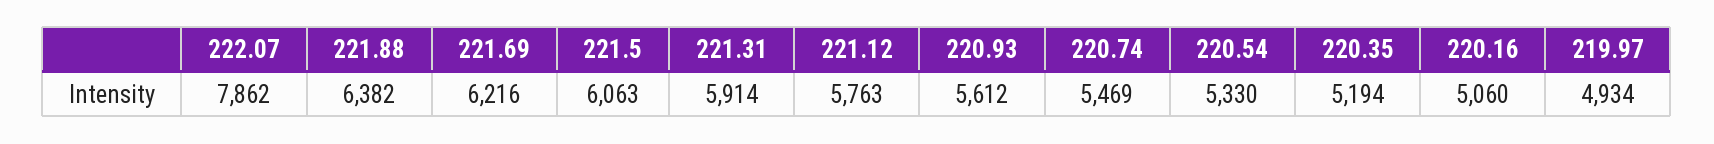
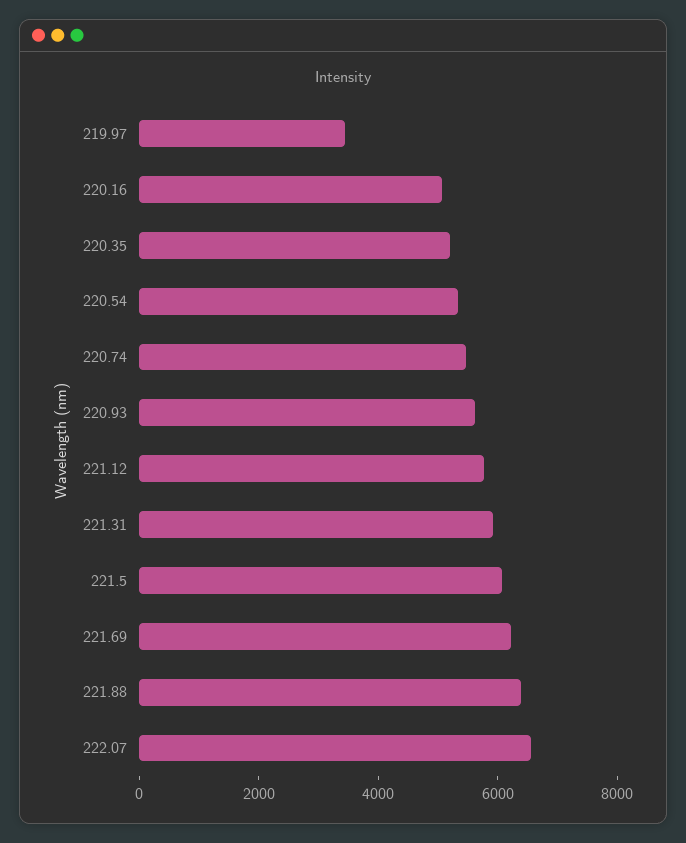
222.07: 7862 -> 6500
219.97: 4934 -> 3500

